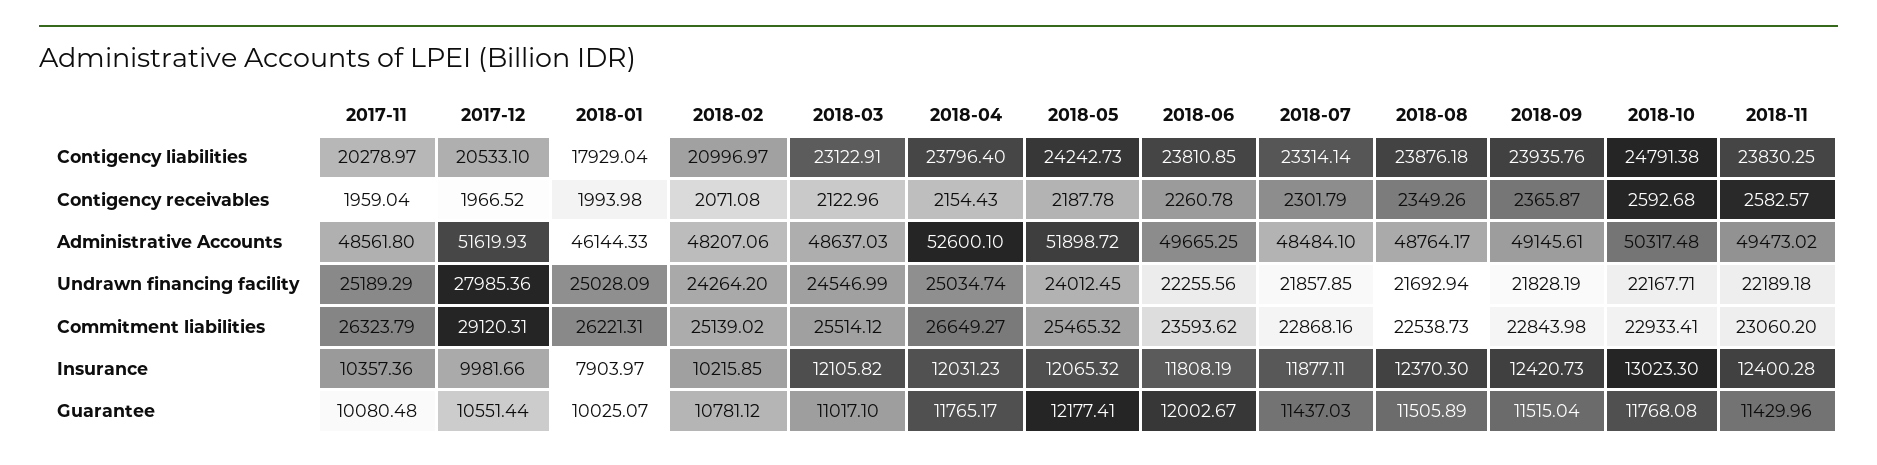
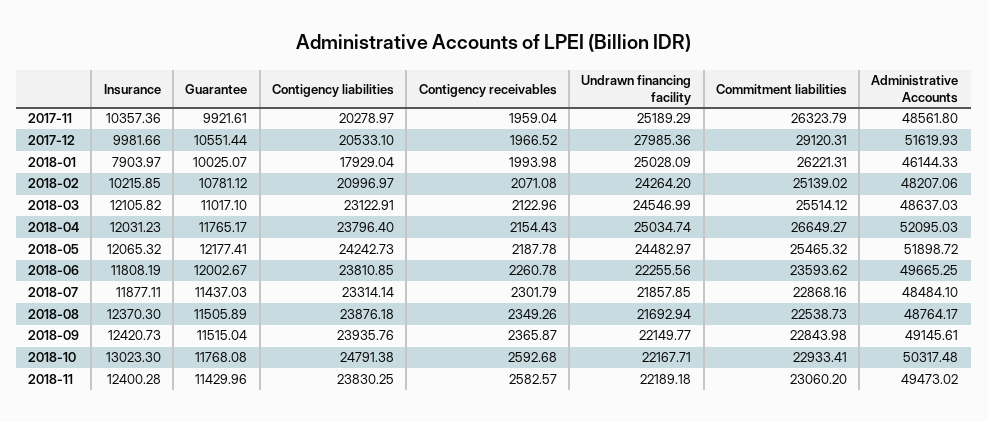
2018-04, Administrative Accounts: 52600.1 -> 52095.03
2018-05, Undrawn financing facility: 24012.45 -> 24482.97
2018-09, Undrawn financing facility: 21828.19 -> 22149.77
2017-11, Guarantee: 10080.48 -> 9921.61

